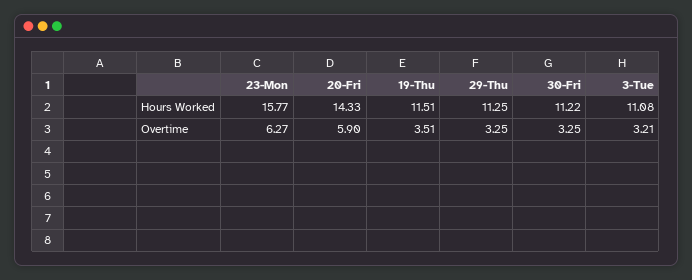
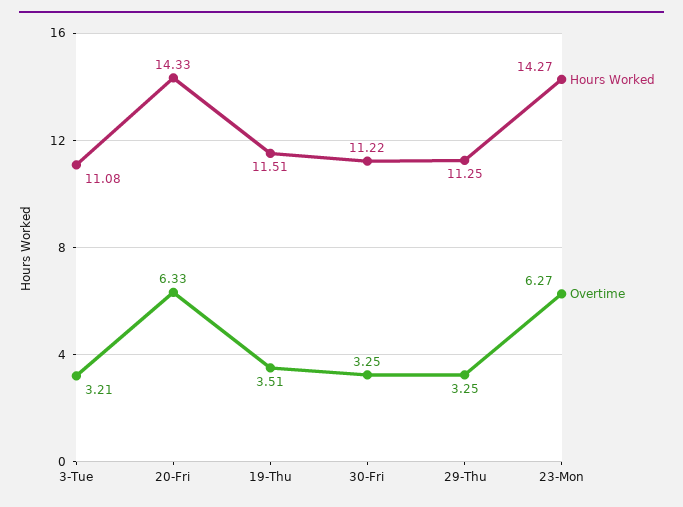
Hours Worked, 23-Mon: 15.77 -> 14.27
Overtime, 20-Fri: 5.9 -> 6.33

